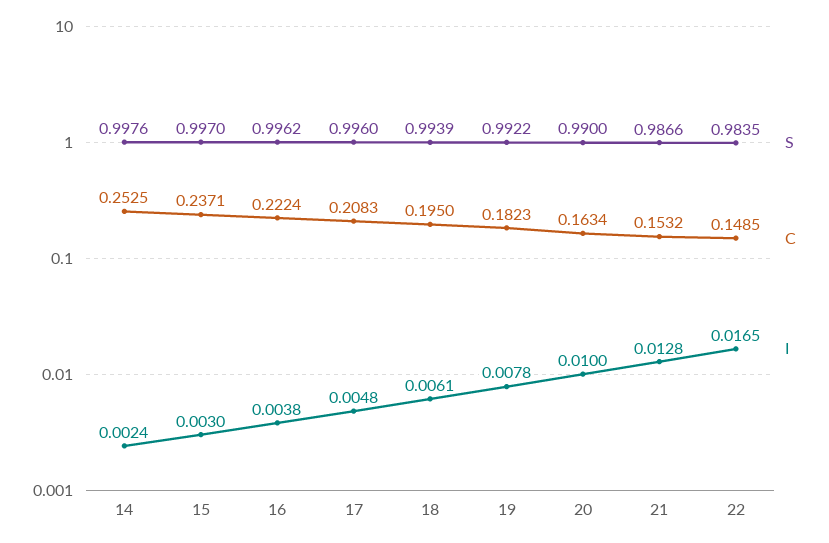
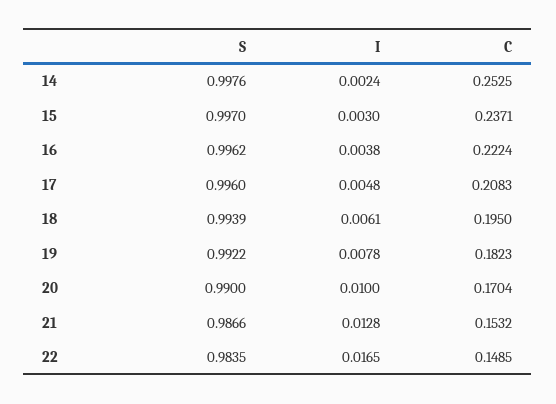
C, 20: 0.1634 -> 0.1704

